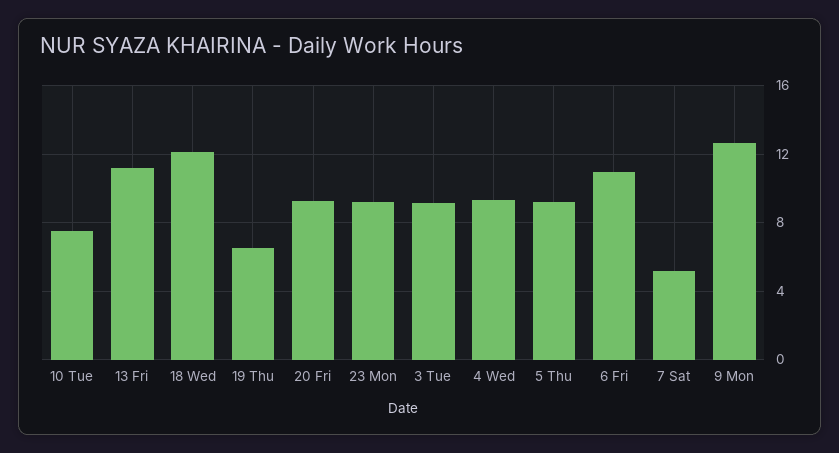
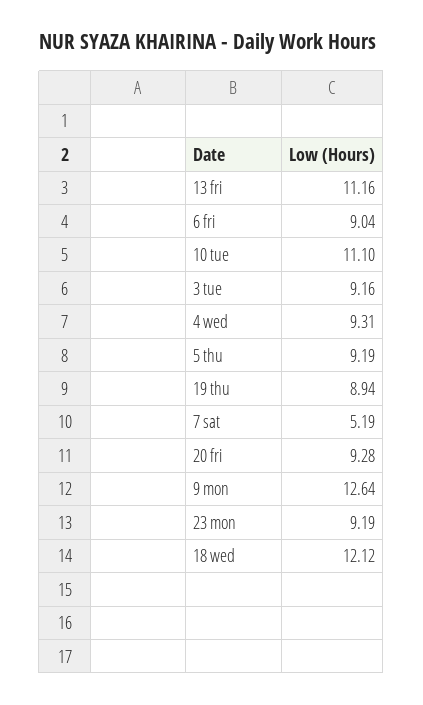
10 Tue: 7.5 -> 11.1
19 Thu: 6.5 -> 8.94
6 Fri: 11 -> 9.04

